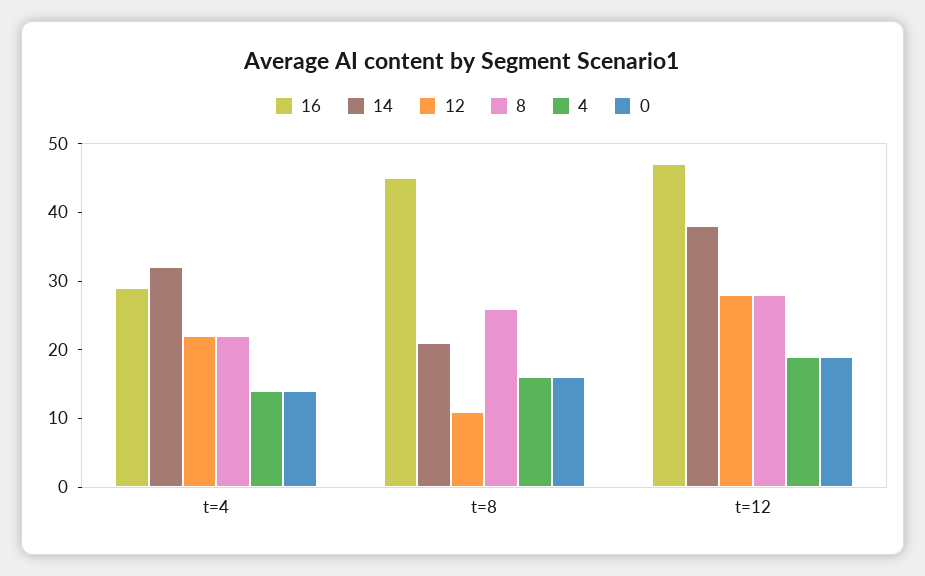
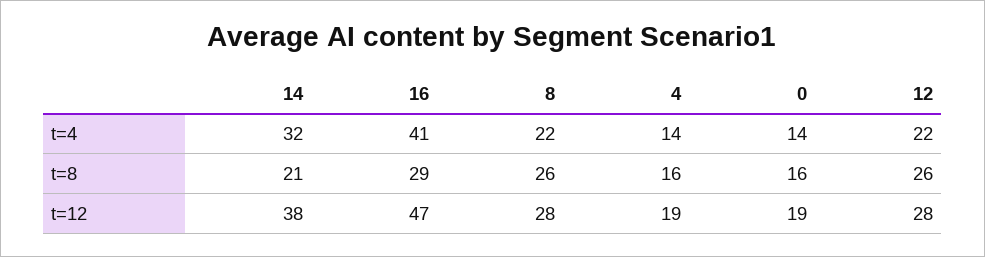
16, t=4: 30 -> 41
16, t=8: 45 -> 29
12, t=8: 10 -> 26

